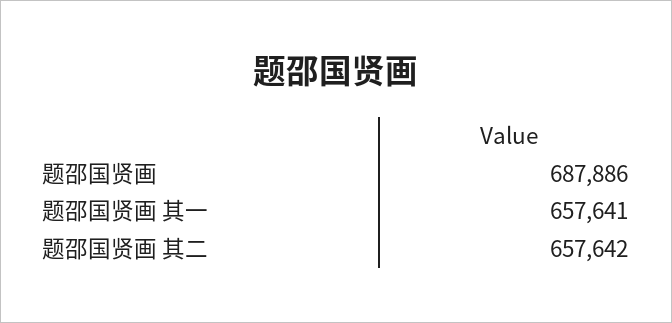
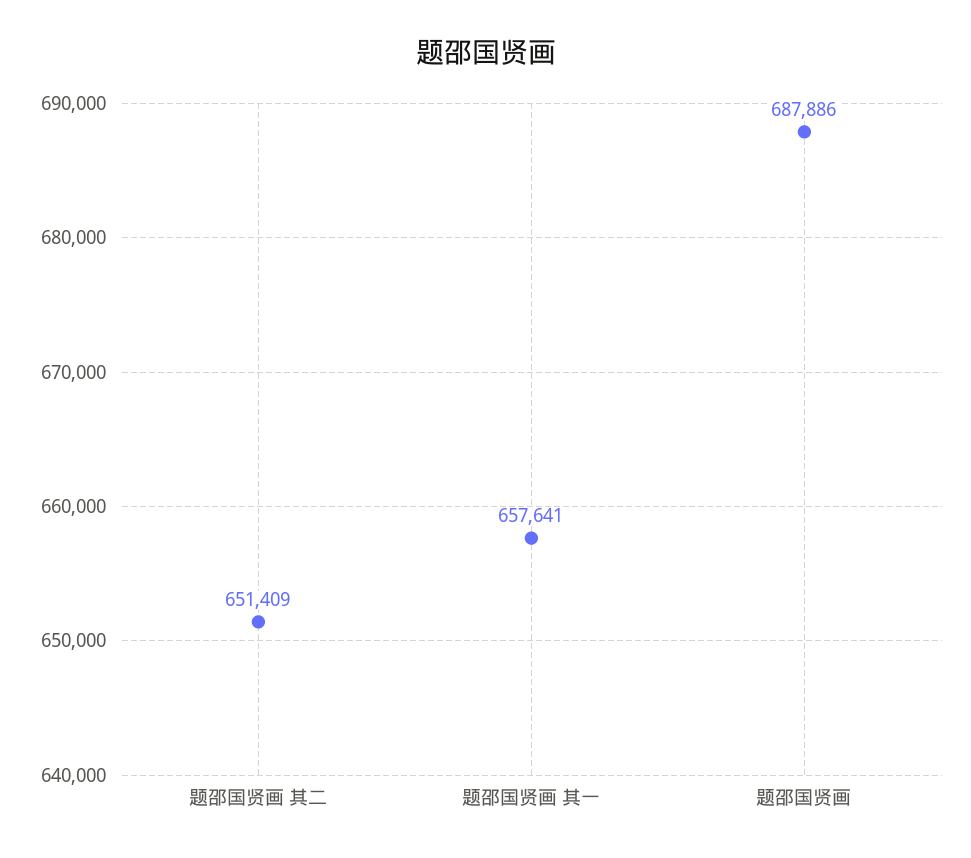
题邵国贤画 其二: 657642 -> 651409

